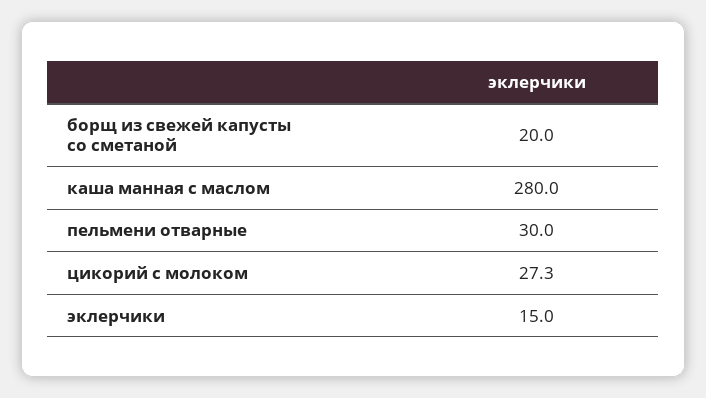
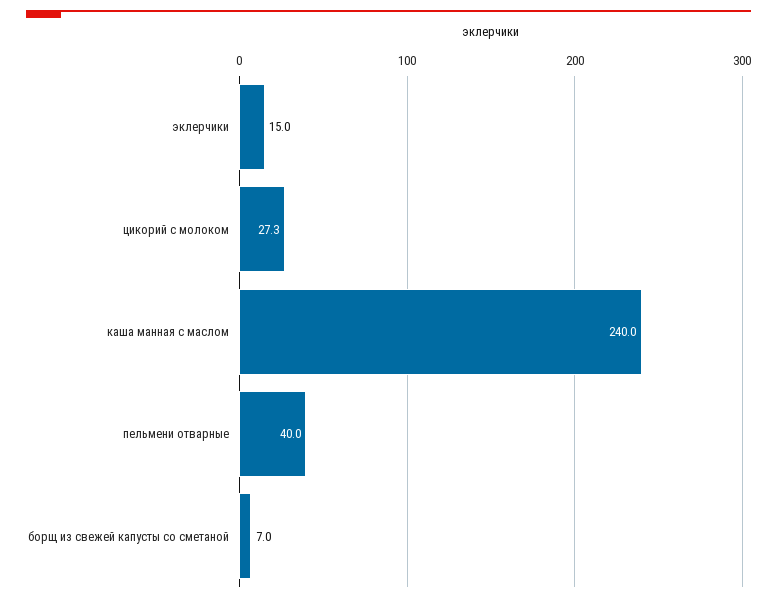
борщ из свежей капусты со сметаной: 20 -> 7
каша манная с маслом: 280 -> 240
пельмени отварные: 30 -> 40

